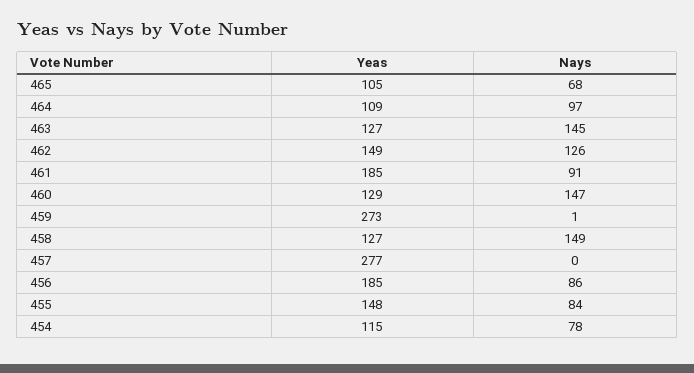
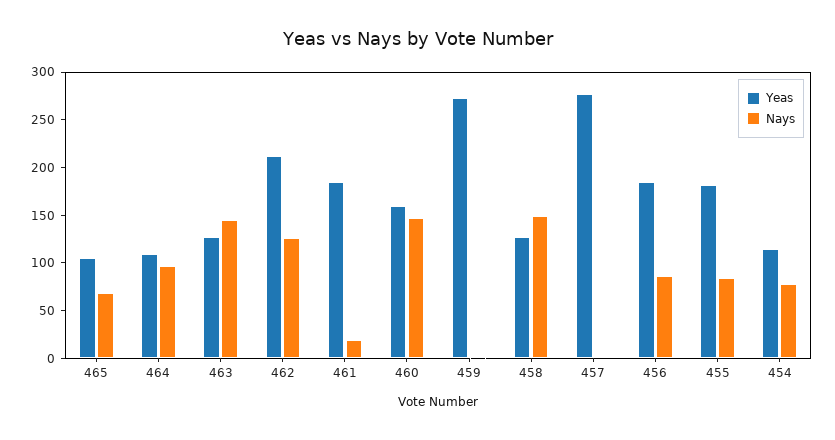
Yeas, 462: 149 -> 210
Nays, 461: 91 -> 20
Yeas, 460: 129 -> 160
Yeas, 455: 148 -> 180

